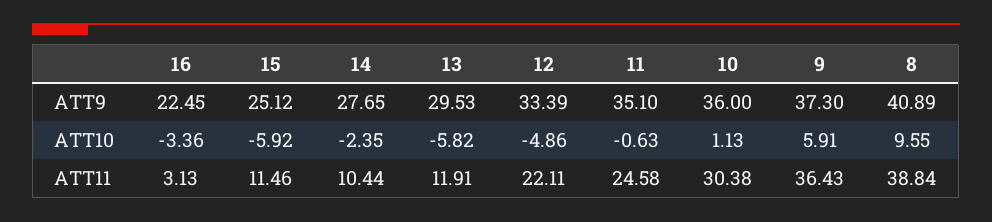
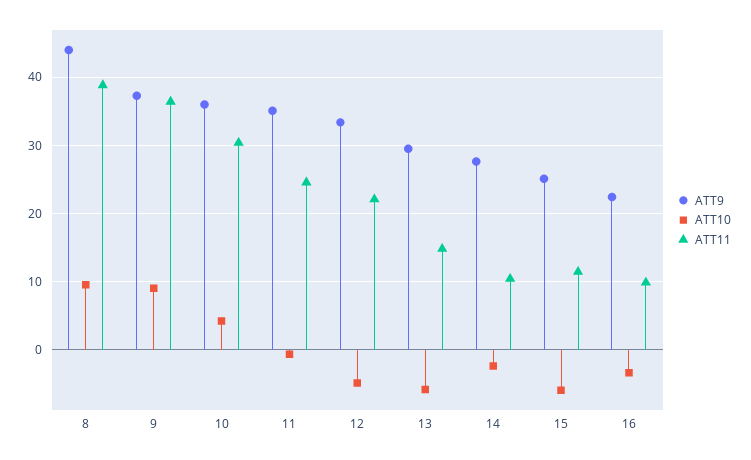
ATT9, 8: 40.89 -> 44
ATT10, 10: 1.13 -> 4
ATT10, 9: 5.91 -> 9
ATT11, 16: 3.13 -> 10
ATT11, 13: 11.91 -> 15

